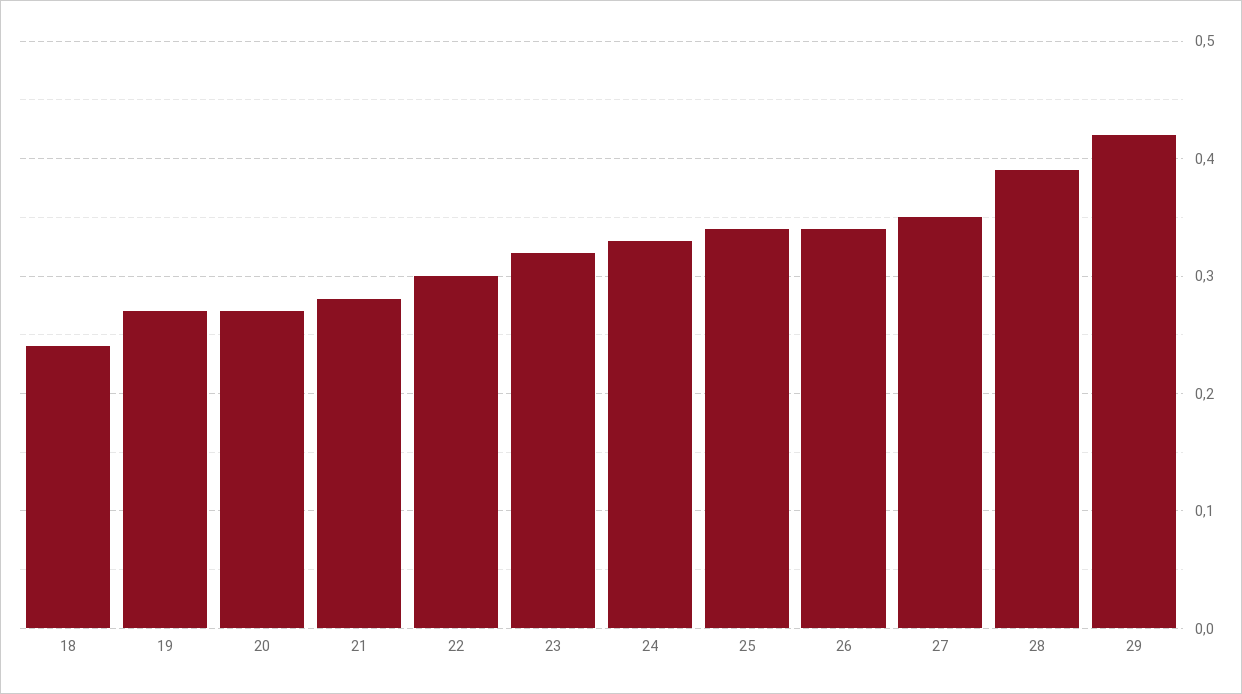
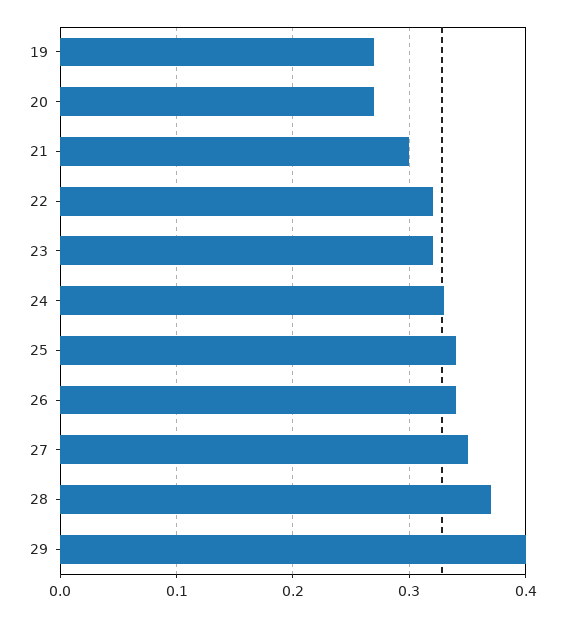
18: 0.24 -> none
21: 0.28 -> 0.3
22: 0.3 -> 0.32
28: 0.39 -> 0.37
29: 0.42 -> 0.4

